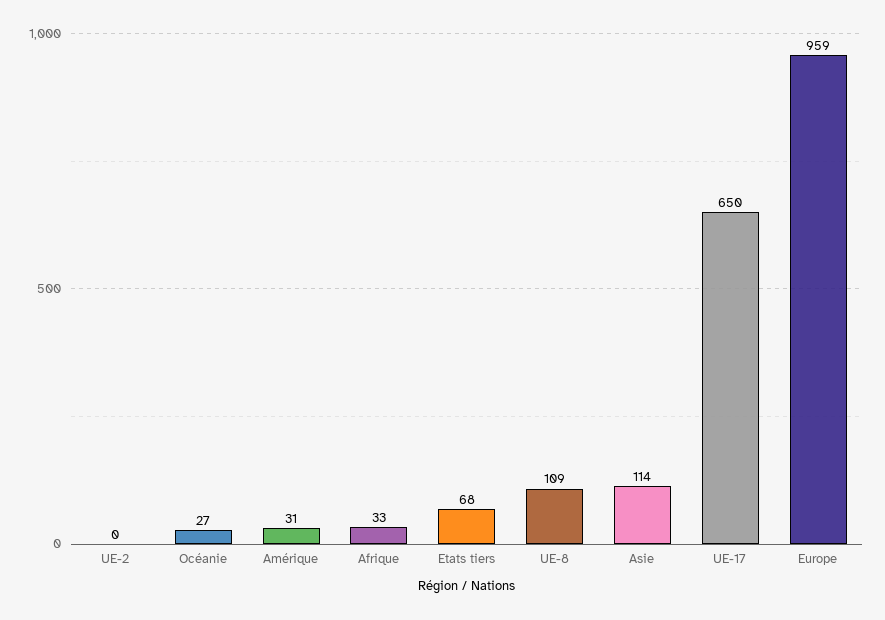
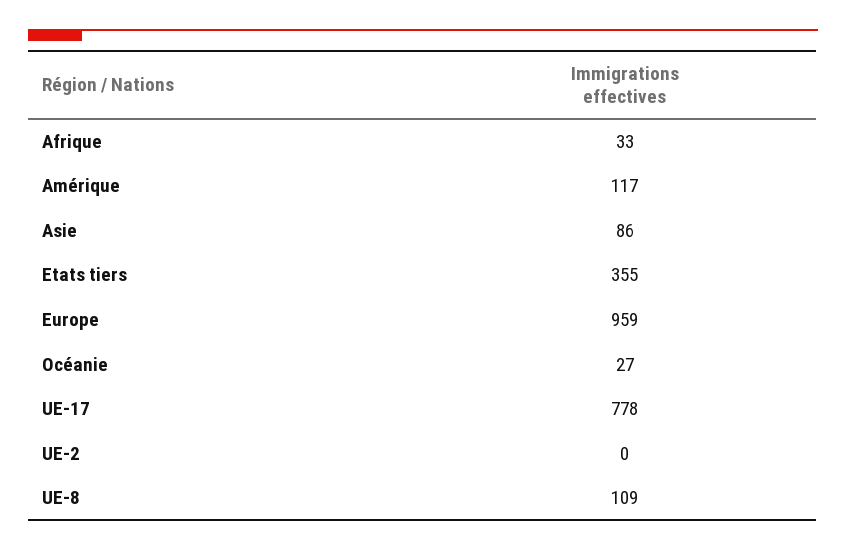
Amérique: 31 -> 117
Etats tiers: 68 -> 355
Asie: 114 -> 86
UE-17: 650 -> 778

